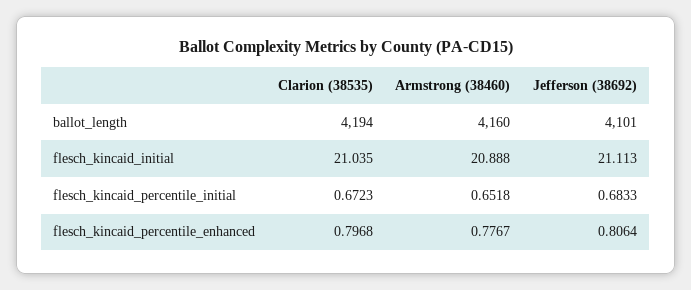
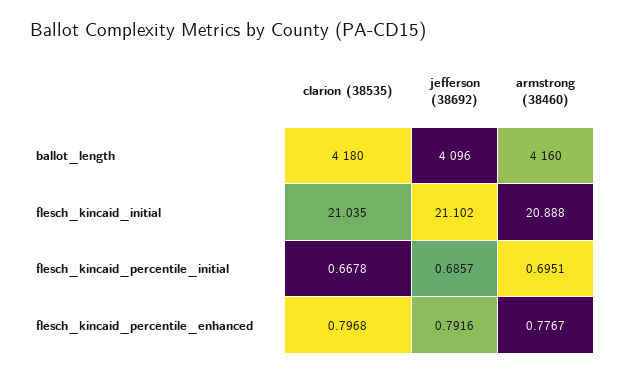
Clarion (38535), ballot_length: 4194 -> 4180
Jefferson (38692), ballot_length: 4101 -> 4096
Jefferson (38692), flesch_kincaid_initial: 21.113 -> 21.102
Clarion (38535), flesch_kincaid_percentile_initial: 0.6723 -> 0.6678
Armstrong (38460), flesch_kincaid_percentile_initial: 0.6518 -> 0.6951
Jefferson (38692), flesch_kincaid_percentile_initial: 0.6833 -> 0.6857
Jefferson (38692), flesch_kincaid_percentile_enhanced: 0.8064 -> 0.7916

